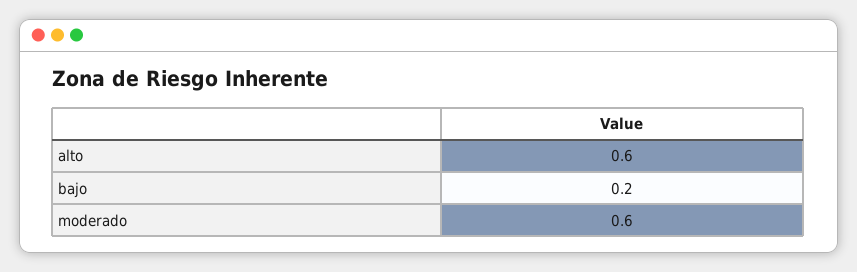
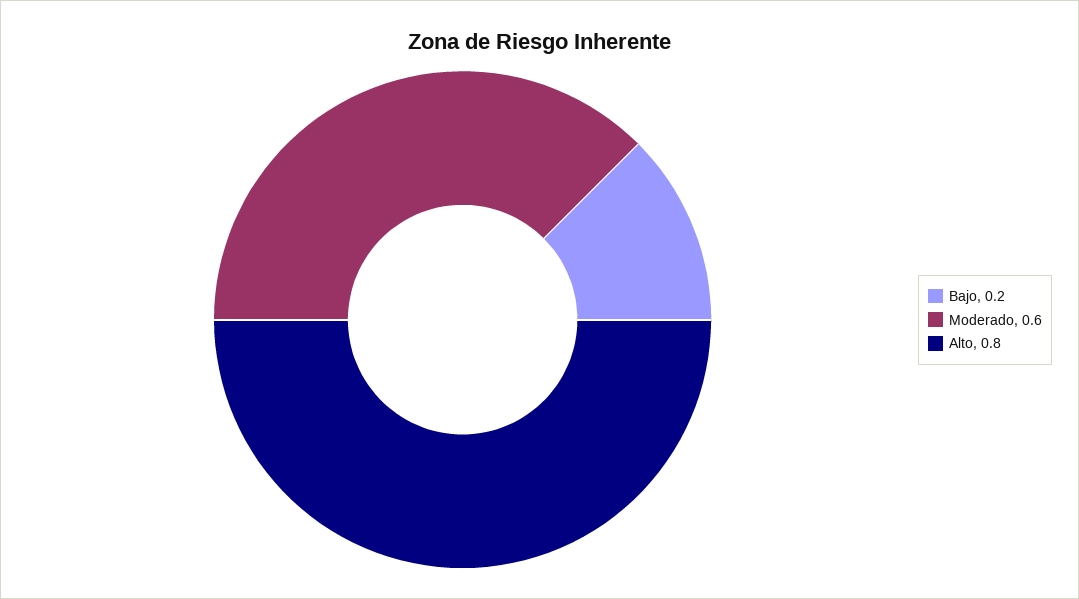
alto: 0.6 -> 0.8

